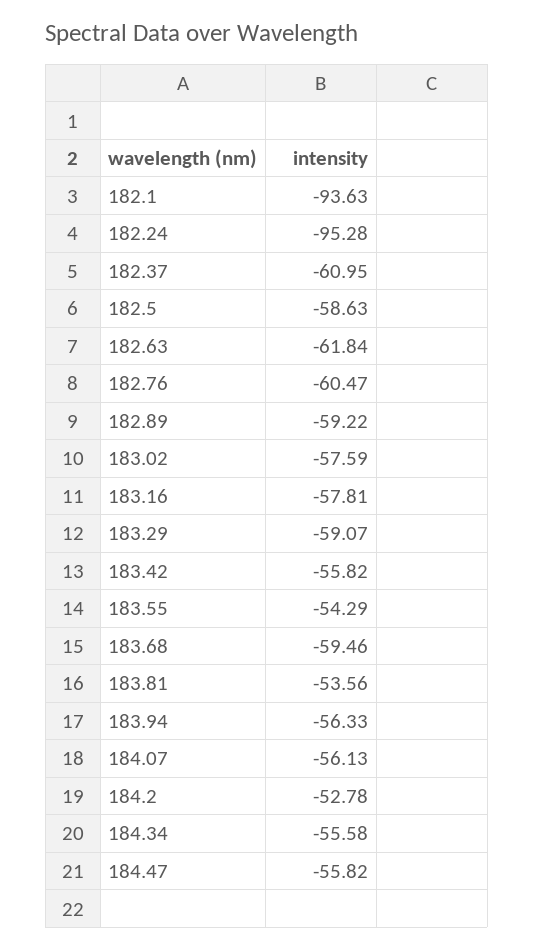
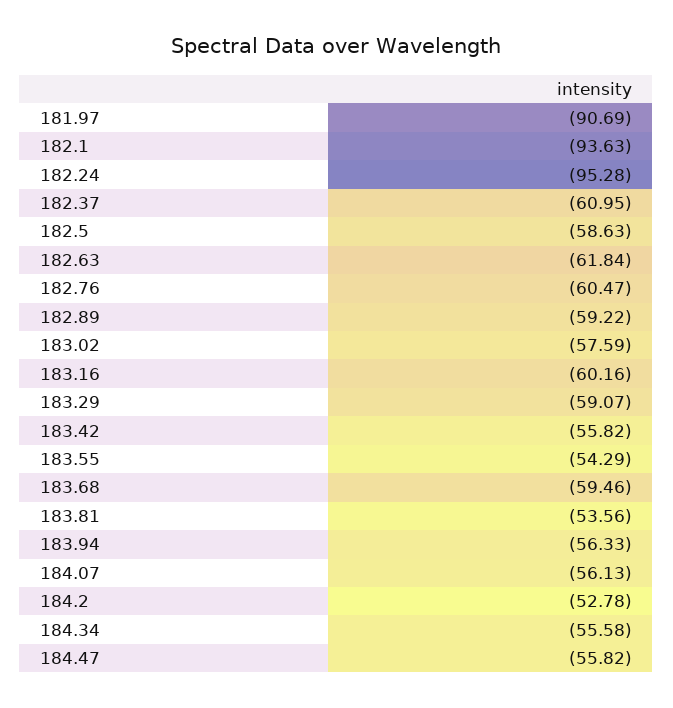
183.16: -57.81 -> -60.16
181.97: none -> -90.69

